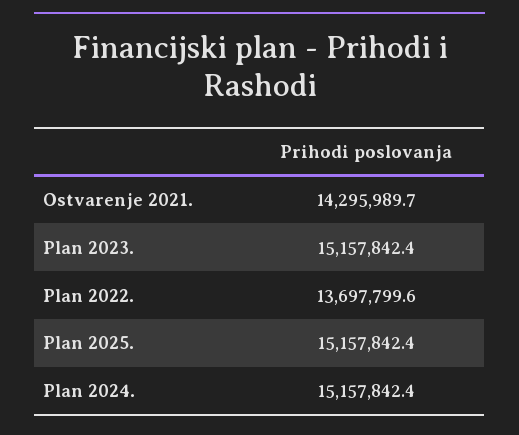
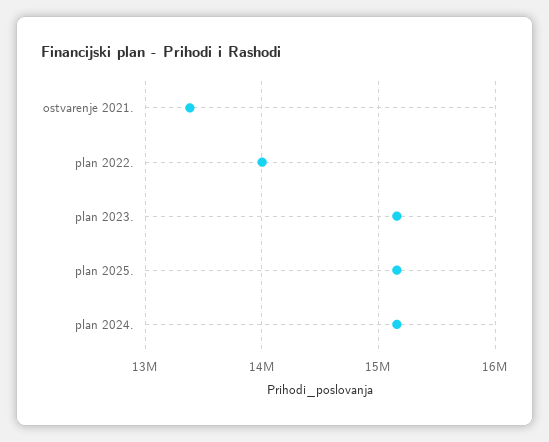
Ostvarenje 2021.: 14295989.7 -> 13400000
Plan 2022.: 13697799.6 -> 14000000

